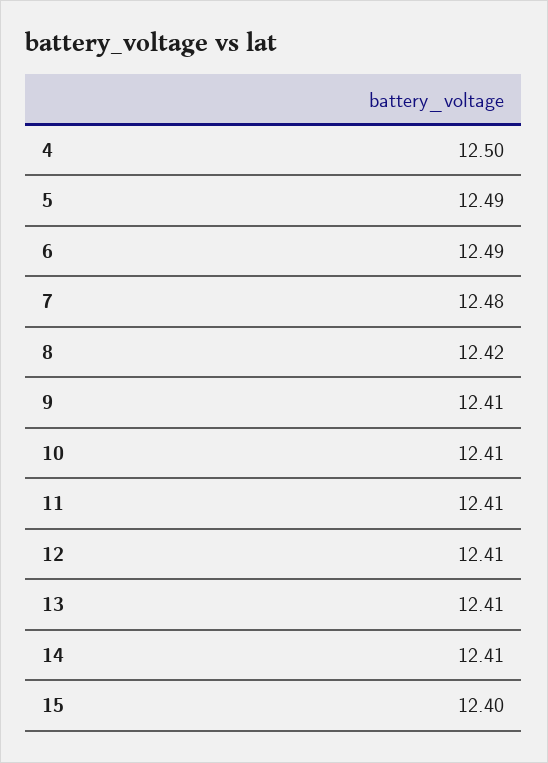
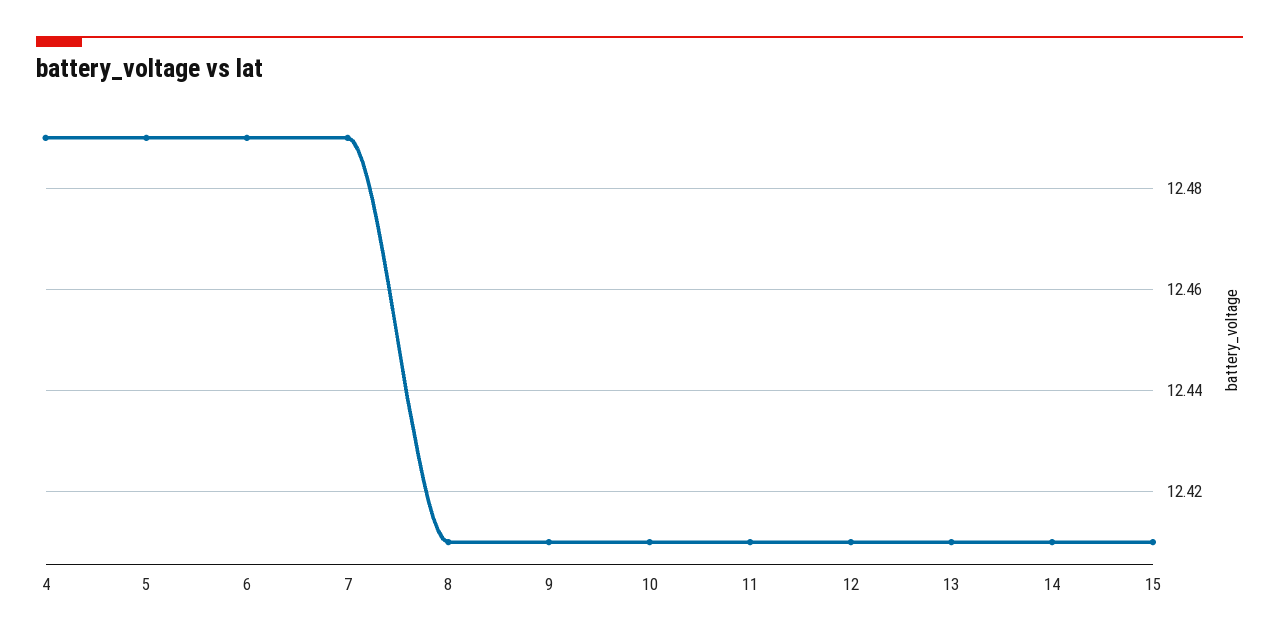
4: 12.5 -> 12.49
7: 12.48 -> 12.49
8: 12.42 -> 12.41
15: 12.4 -> 12.41

